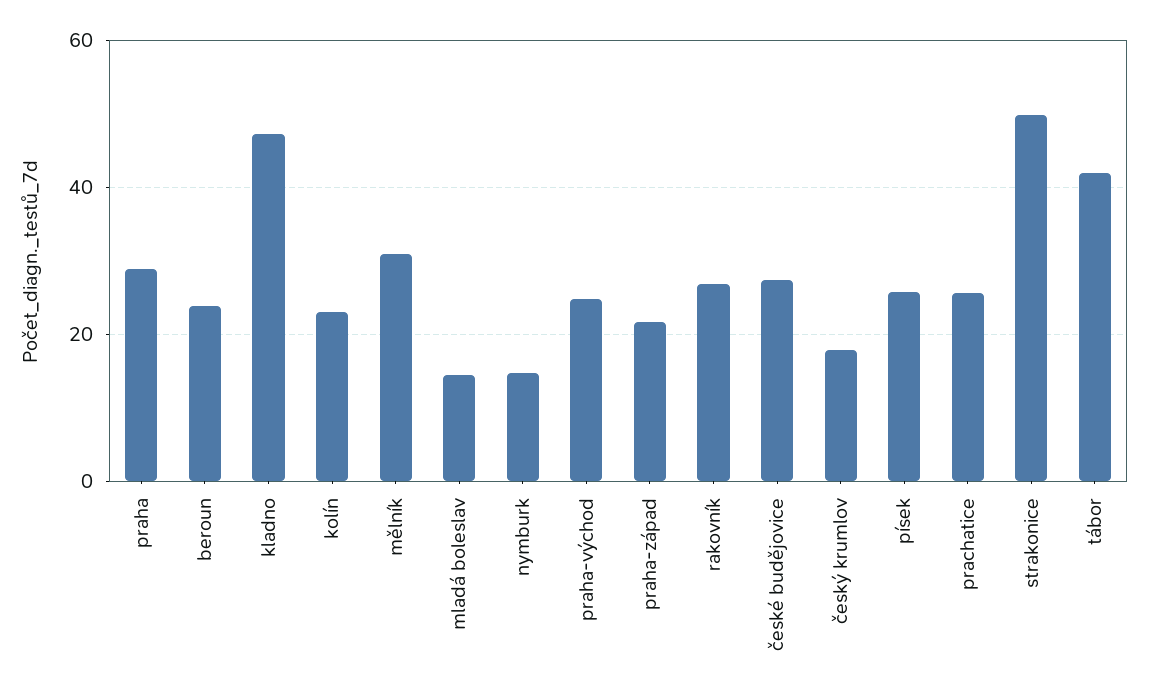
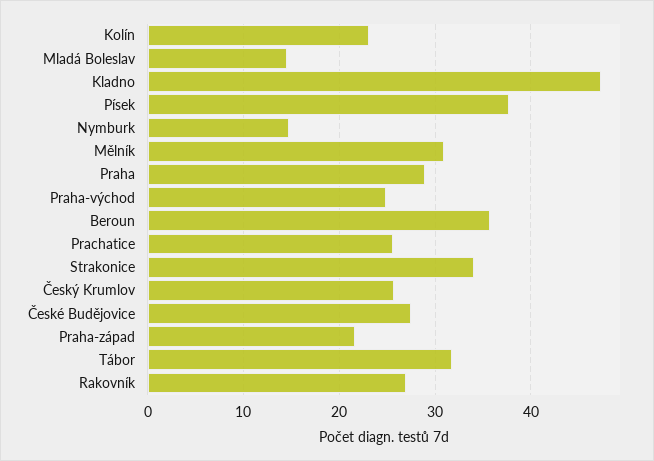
beroun: 24 -> 36
český krumlov: 18 -> 26
písek: 26 -> 38
strakonice: 50 -> 34
tábor: 42 -> 32

